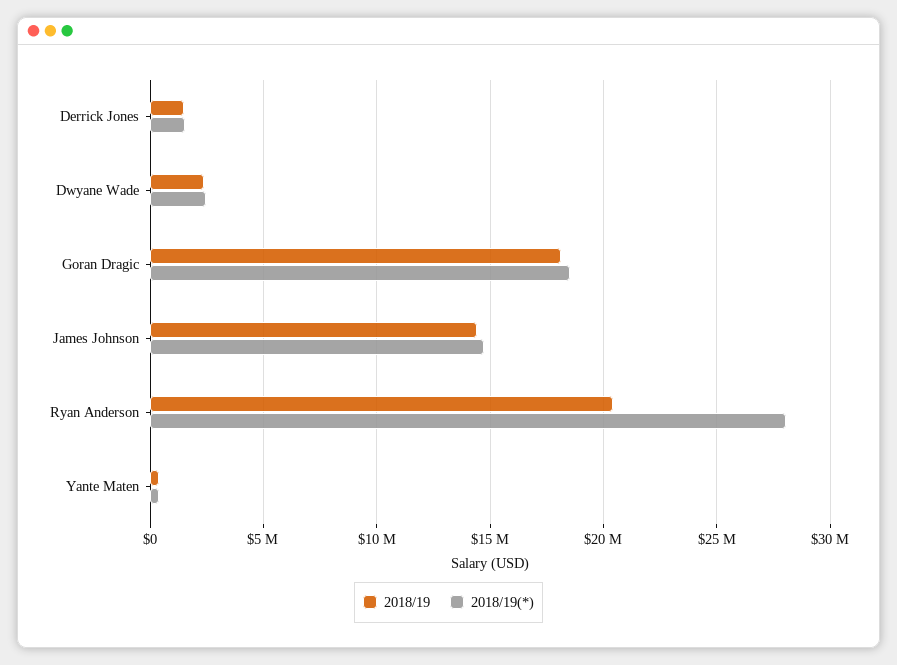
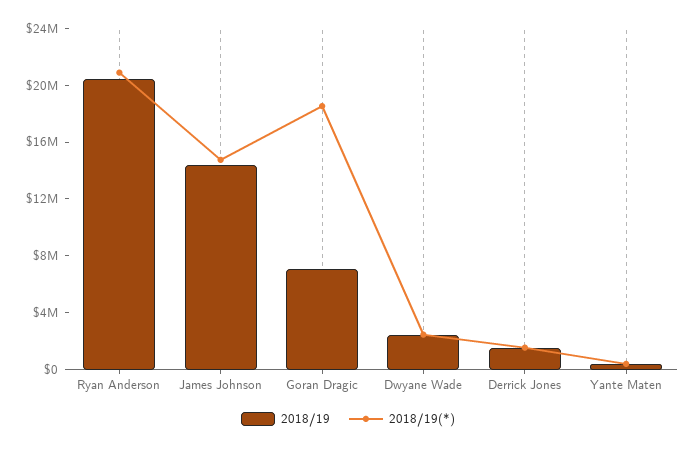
2018/19, Goran Dragic: 18000000 -> 7000000
2018/19(*), Ryan Anderson: 28000000 -> 21000000

